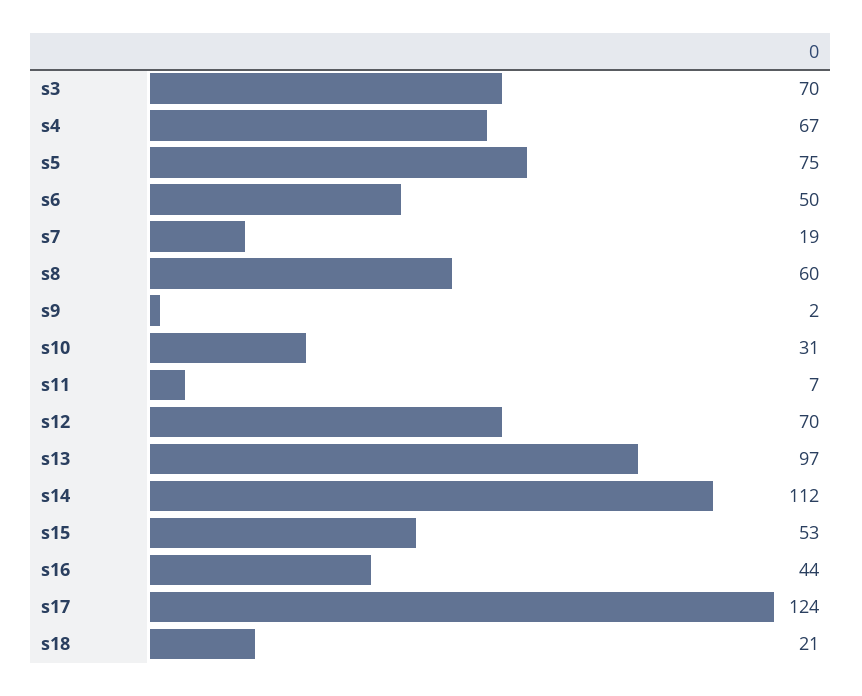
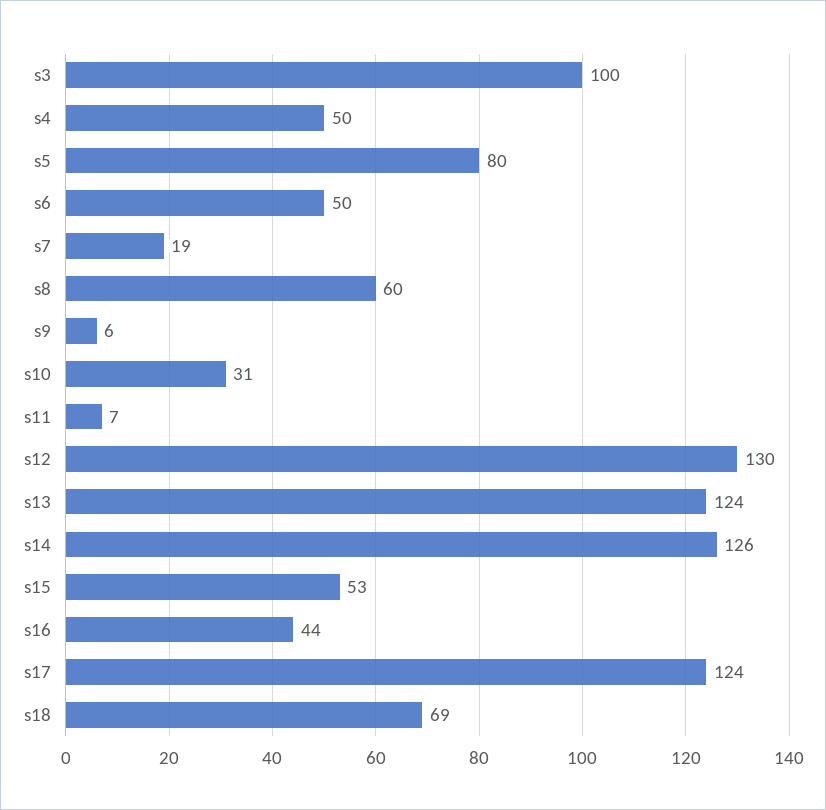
s3: 70 -> 100
s4: 67 -> 50
s5: 75 -> 80
s9: 2 -> 6
s12: 70 -> 130
s13: 97 -> 124
s14: 112 -> 126
s18: 21 -> 69

